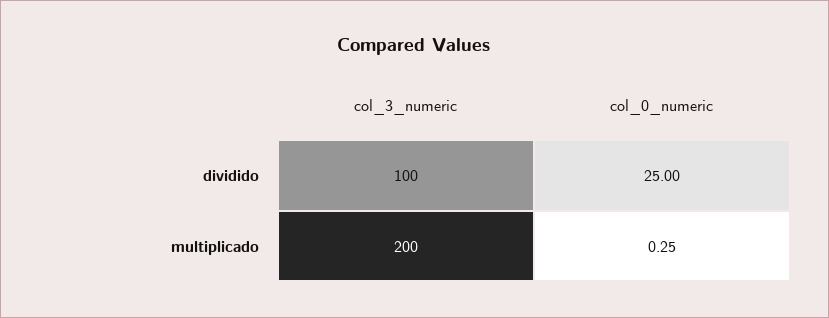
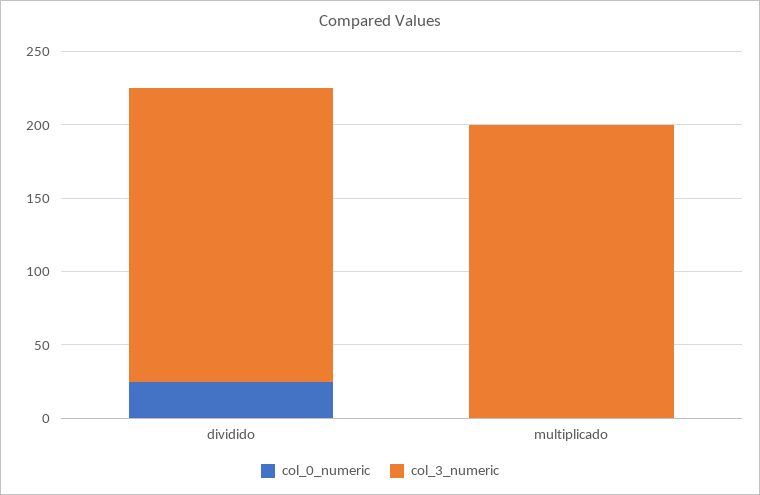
col_3_numeric, dividido: 100 -> 200

